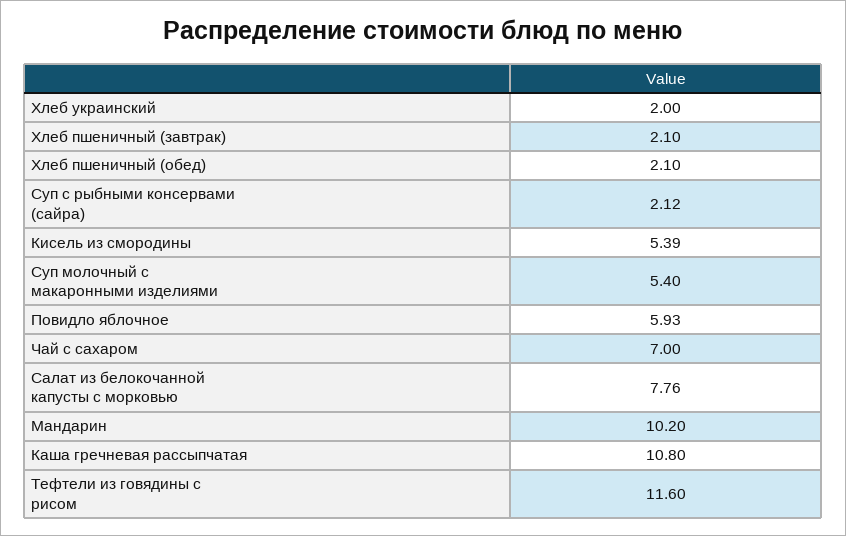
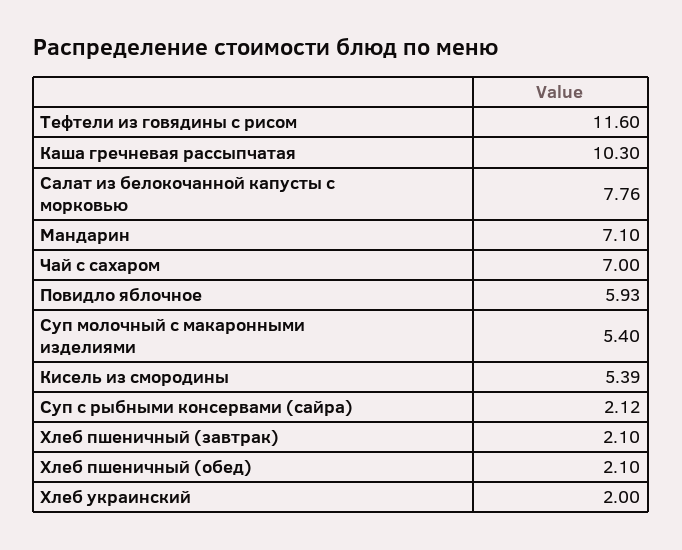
Мандарин: 10.2 -> 7.1
Каша гречневая рассыпчатая: 10.8 -> 10.3

